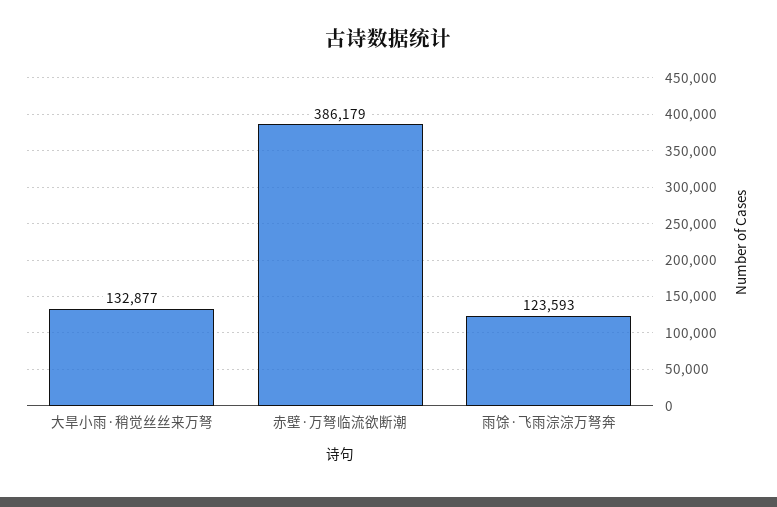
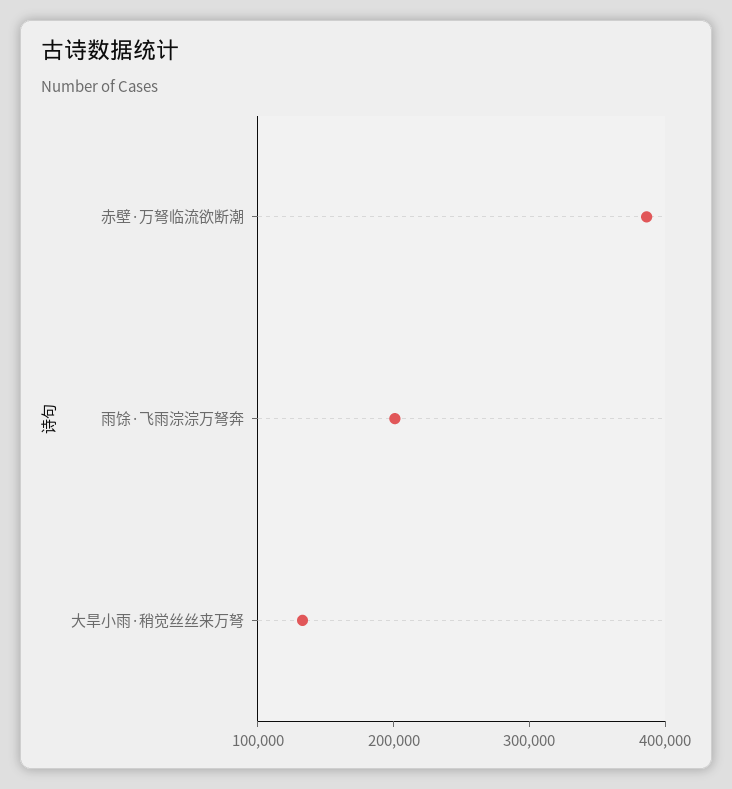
雨馀·飞雨淙淙万弩奔: 123593 -> 200000

